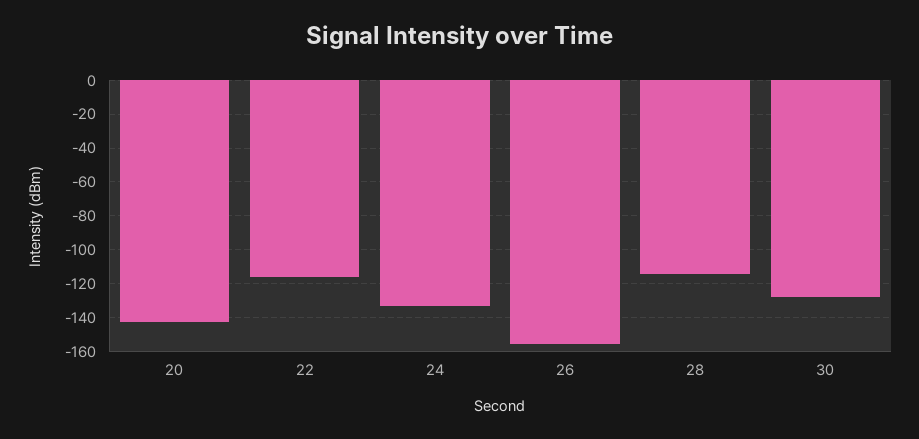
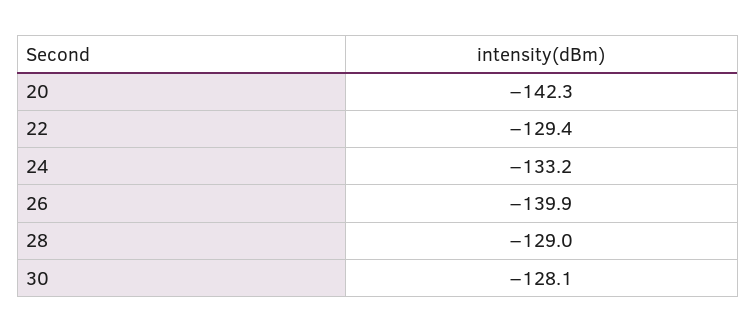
22: -115 -> -129.4
26: -155 -> -139.9
28: -115 -> -129

